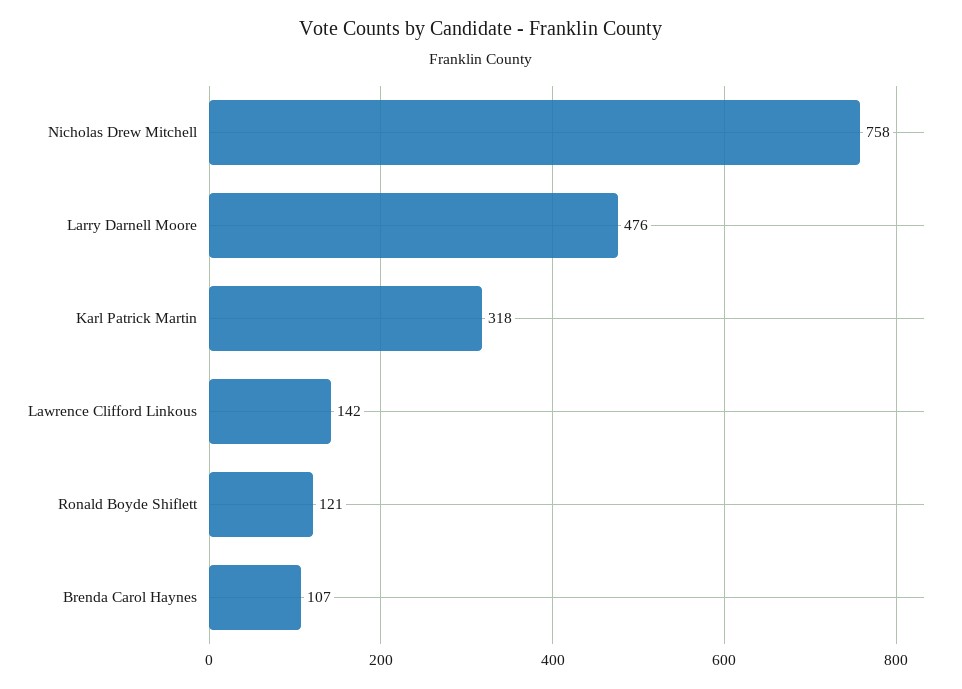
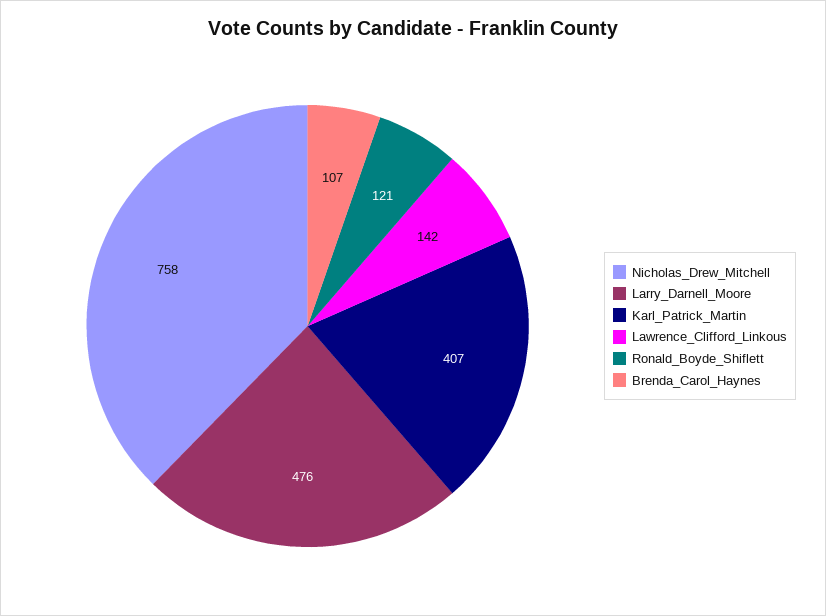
Karl Patrick Martin: 318 -> 407

